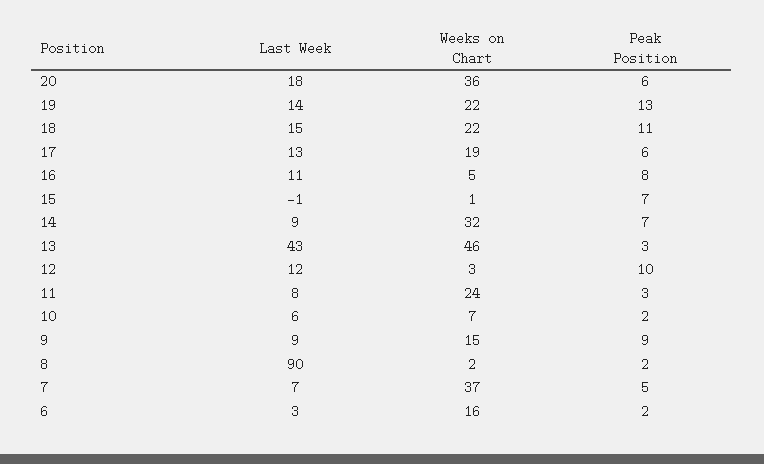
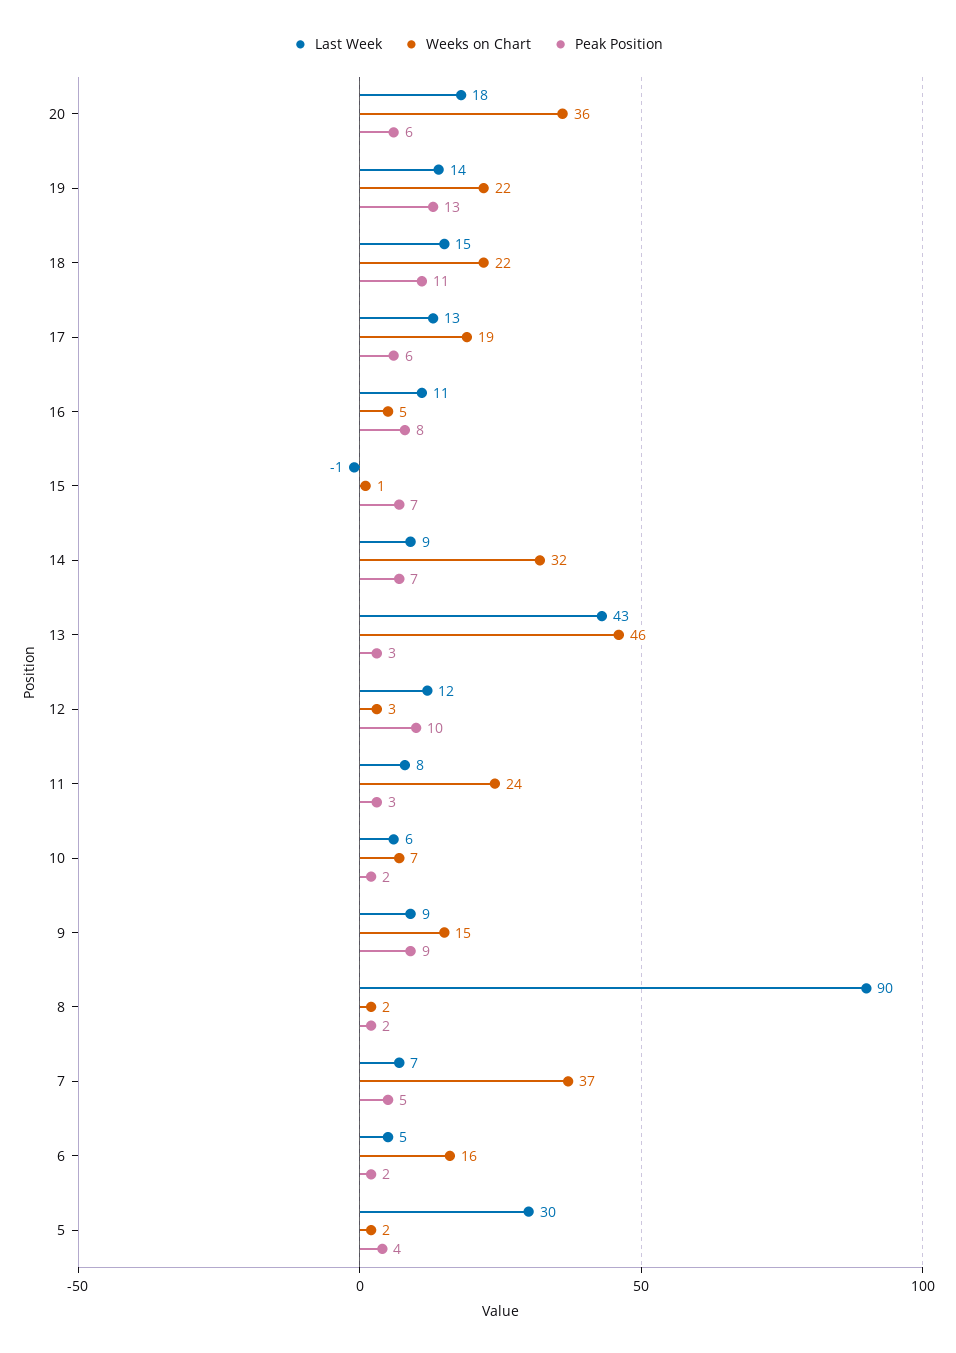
Last Week, 6: 3 -> 5
Last Week, 5: none -> 30
Weeks on Chart, 5: none -> 2
Peak Position, 5: none -> 4

